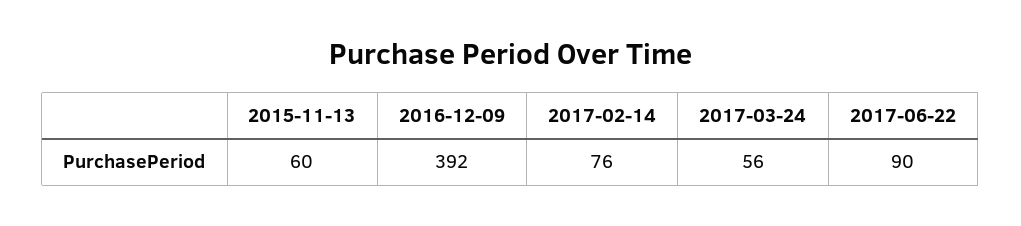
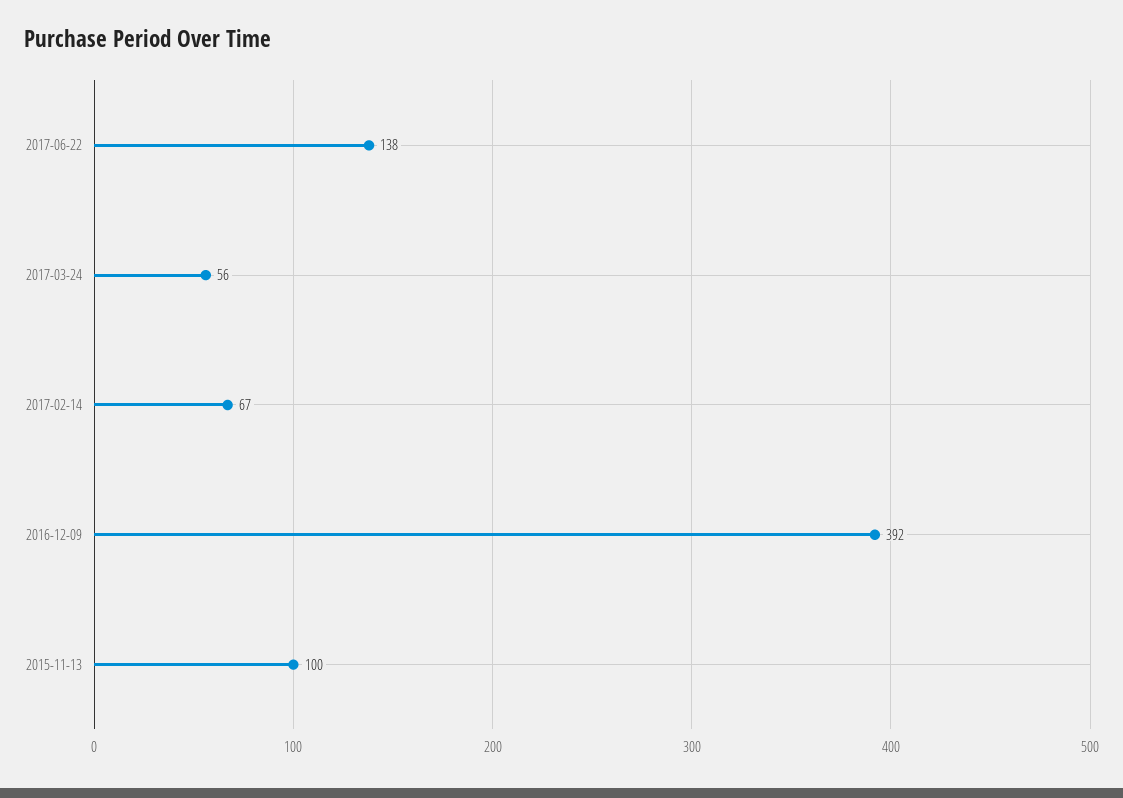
2015-11-13: 60 -> 100
2017-02-14: 76 -> 67
2017-06-22: 90 -> 138

